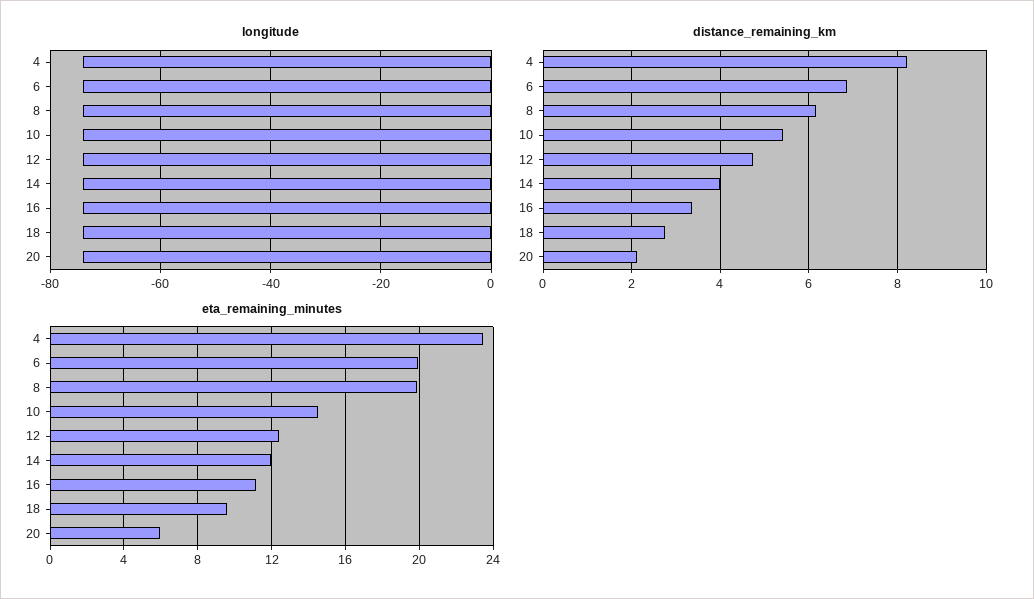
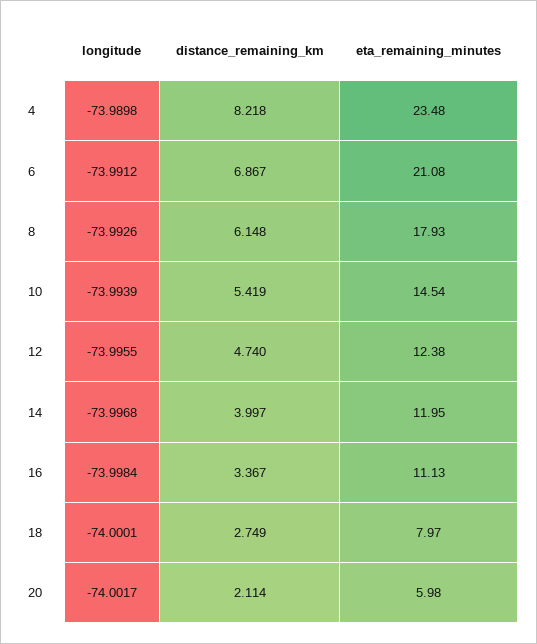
eta_remaining_minutes, 6: 20 -> 21.08
eta_remaining_minutes, 8: 20 -> 17.93
eta_remaining_minutes, 18: 9.5 -> 7.97

